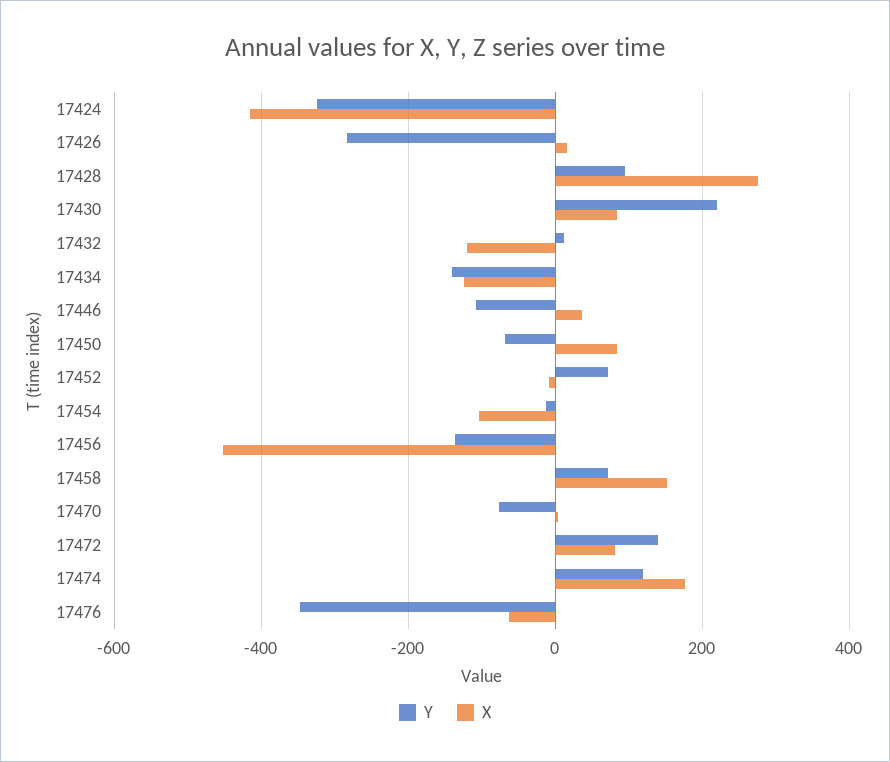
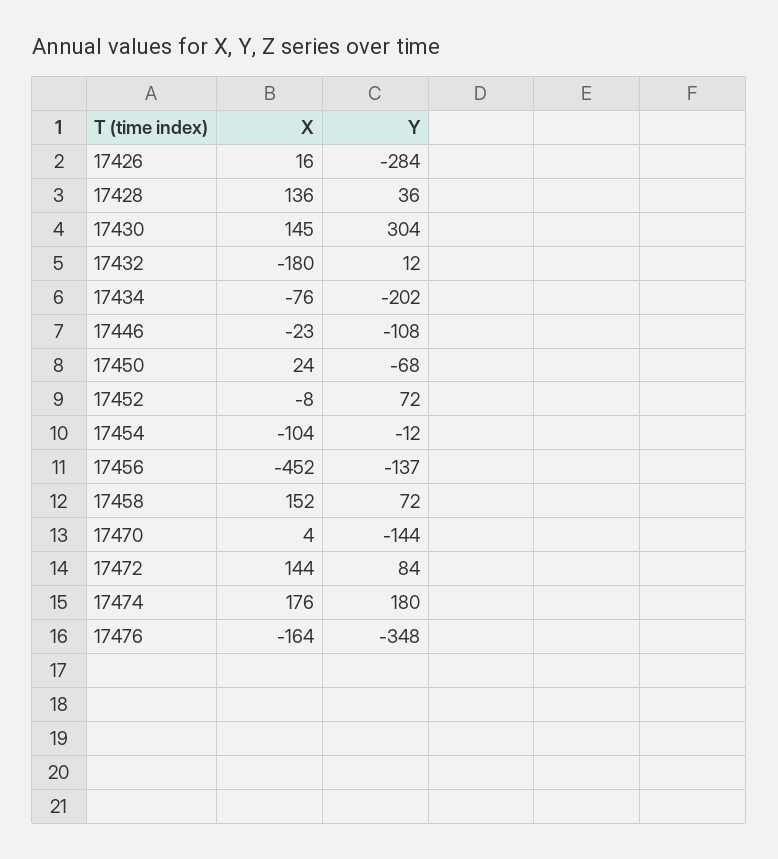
Y, 17424: -320 -> none
X, 17424: -420 -> none
Y, 17428: 100 -> 36
X, 17428: 280 -> 136
Y, 17430: 220 -> 304
X, 17430: 80 -> 145
X, 17432: -120 -> -180
Y, 17434: -140 -> -202
X, 17434: -120 -> -76
X, 17446: 40 -> -23
X, 17450: 80 -> 24
Y, 17470: -80 -> -144
Y, 17472: 140 -> 84
X, 17472: 80 -> 144
Y, 17474: 120 -> 180
X, 17476: -60 -> -164

